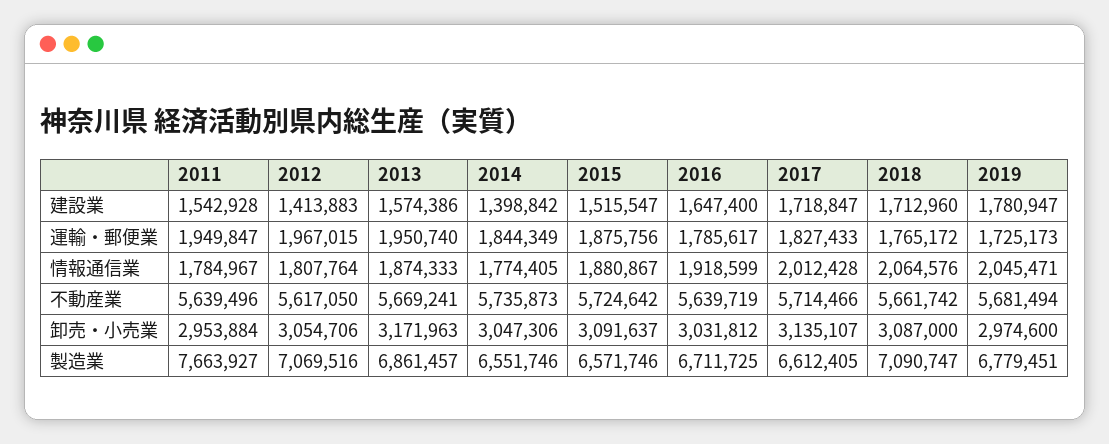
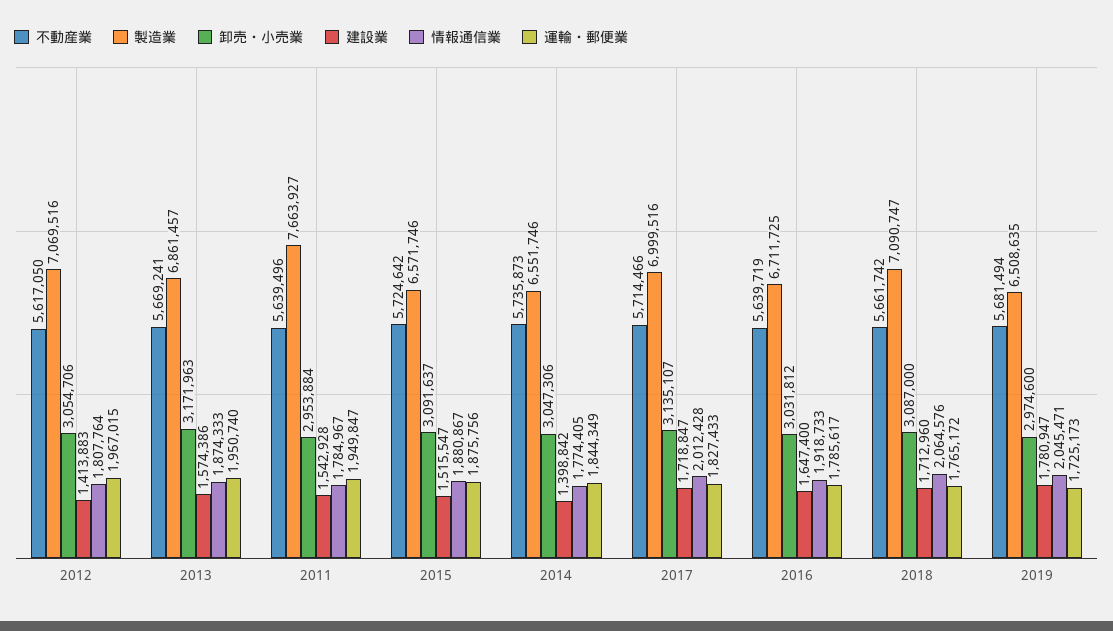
情報通信業, 2016: 1918599 -> 1918733
製造業, 2017: 6612405 -> 6999516
製造業, 2019: 6779451 -> 6508635

